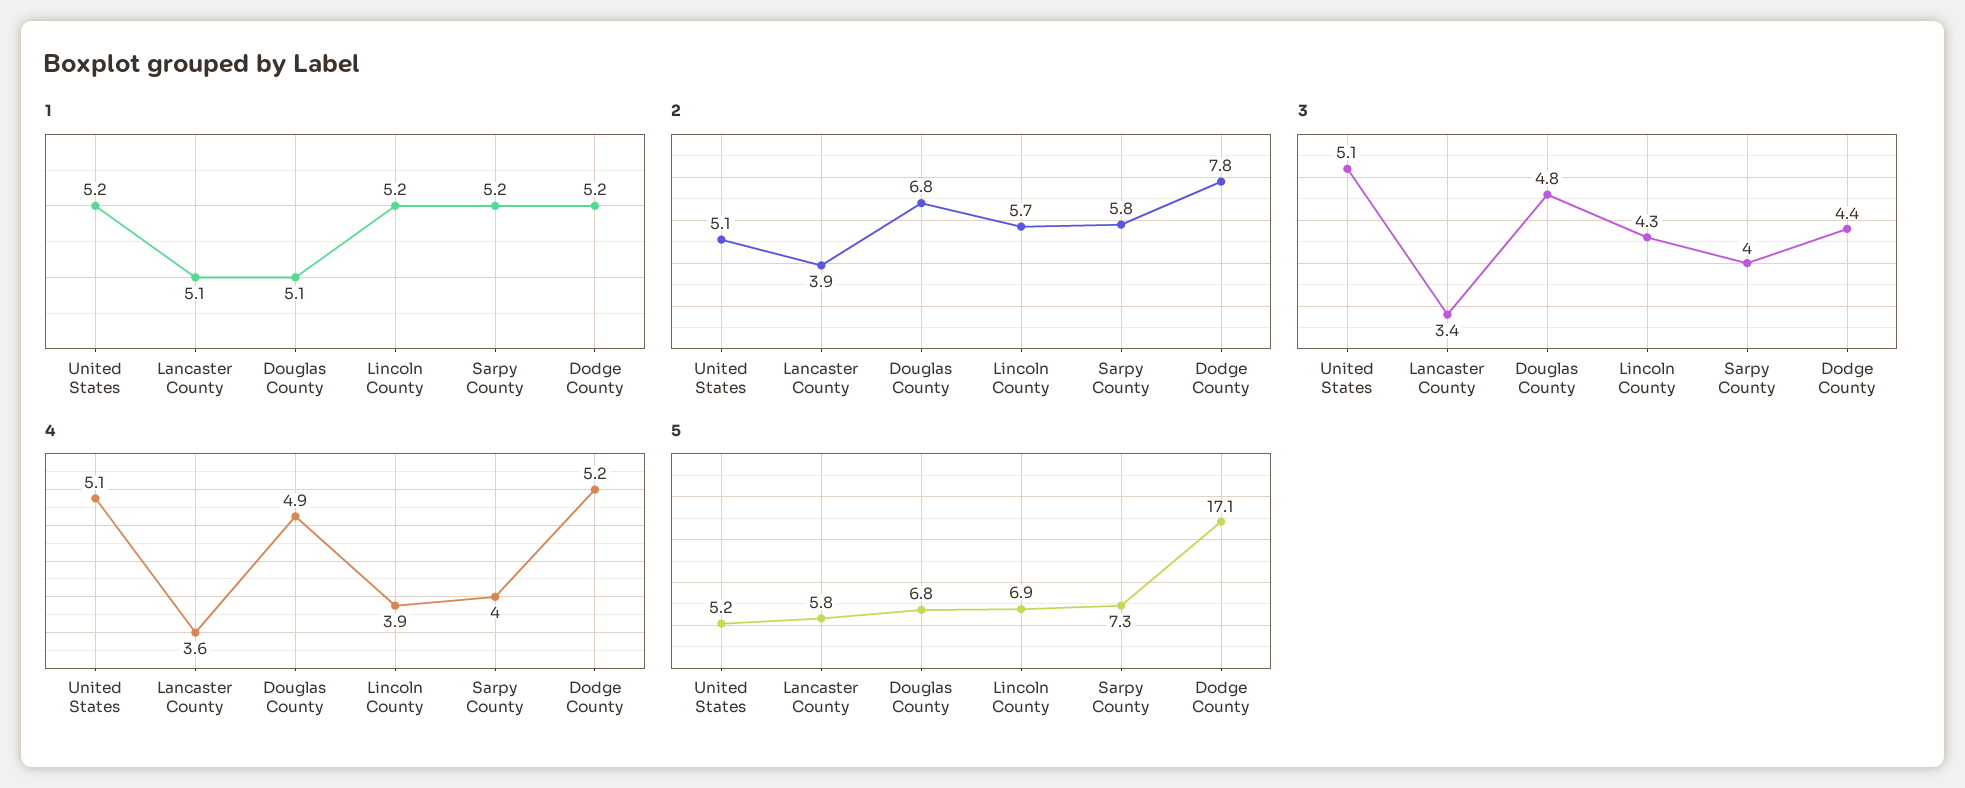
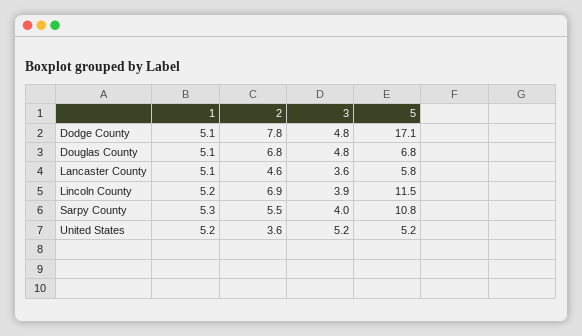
1, Sarpy County: 5.2 -> 5.3
1, Dodge County: 5.2 -> 5.1
2, United States: 5.1 -> 3.6
2, Lancaster County: 3.9 -> 4.6
2, Lincoln County: 5.7 -> 6.9
2, Sarpy County: 5.8 -> 5.5
3, United States: 5.1 -> 5.2
3, Lancaster County: 3.4 -> 3.6
3, Lincoln County: 4.3 -> 3.9
3, Dodge County: 4.4 -> 4.8
4, United States: 5.1 -> none
4, Lancaster County: 3.6 -> none
4, Douglas County: 4.9 -> none
4, Lincoln County: 3.9 -> none
4, Sarpy County: 4 -> none
4, Dodge County: 5.2 -> none
5, Lincoln County: 6.9 -> 11.5
5, Sarpy County: 7.3 -> 10.8

